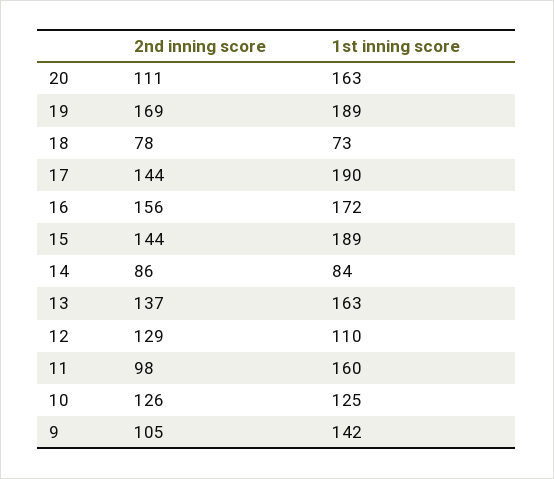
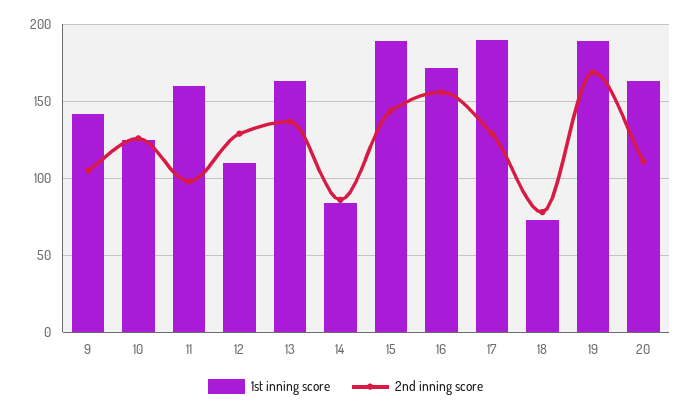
2nd inning score, 17: 144 -> 130

